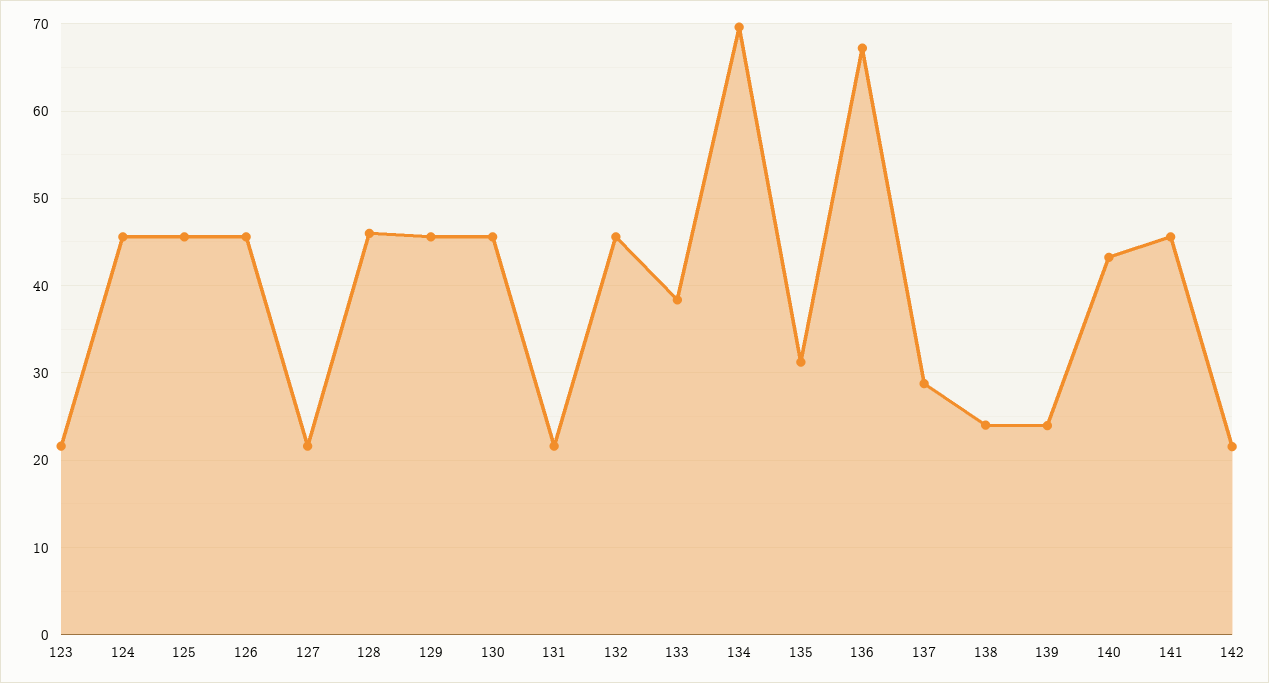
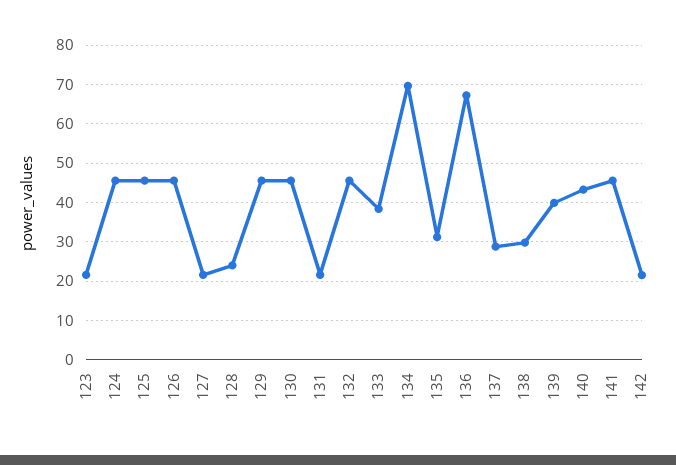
128: 46 -> 24
138: 24 -> 30
139: 24 -> 40

